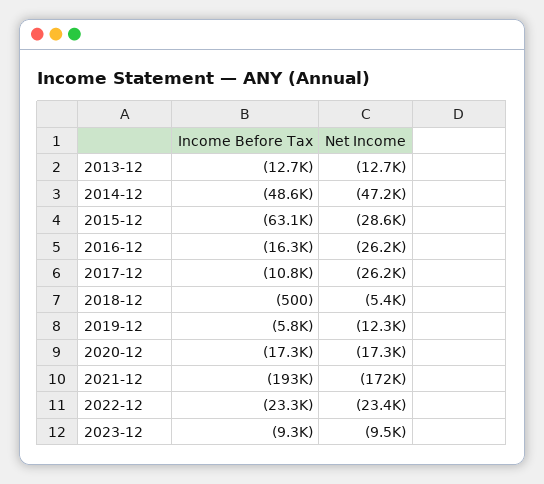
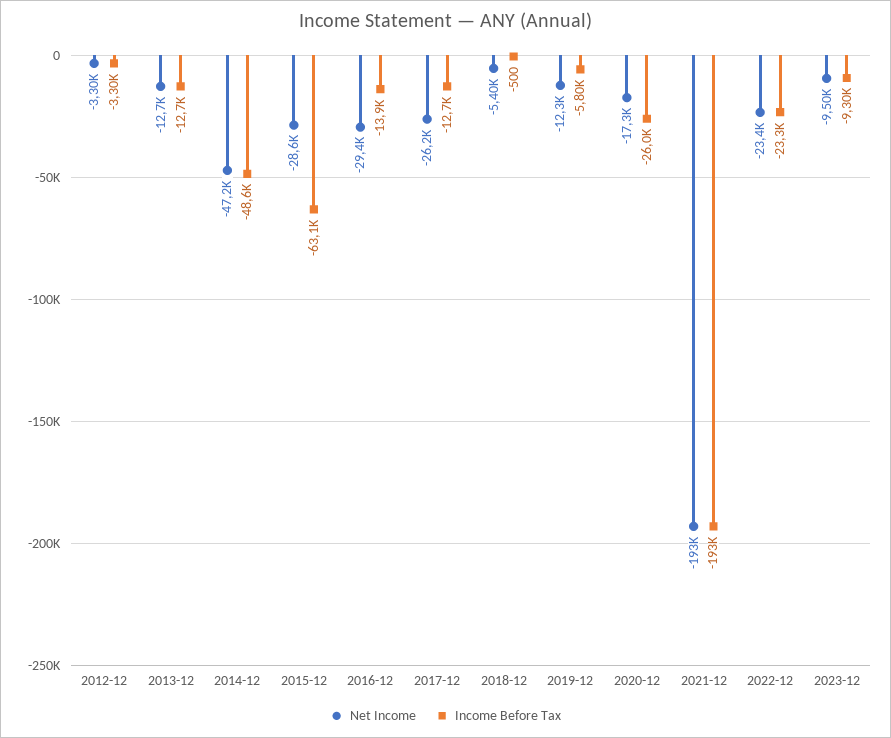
Income Before Tax, 2016-12: -16300 -> -13900
Net Income, 2016-12: -26200 -> -29400
Income Before Tax, 2017-12: -10800 -> -12700
Income Before Tax, 2020-12: -17300 -> -26000
Net Income, 2021-12: -172000 -> -193000
Net Income, 2012-12: none -> -3300
Income Before Tax, 2012-12: none -> -3300

